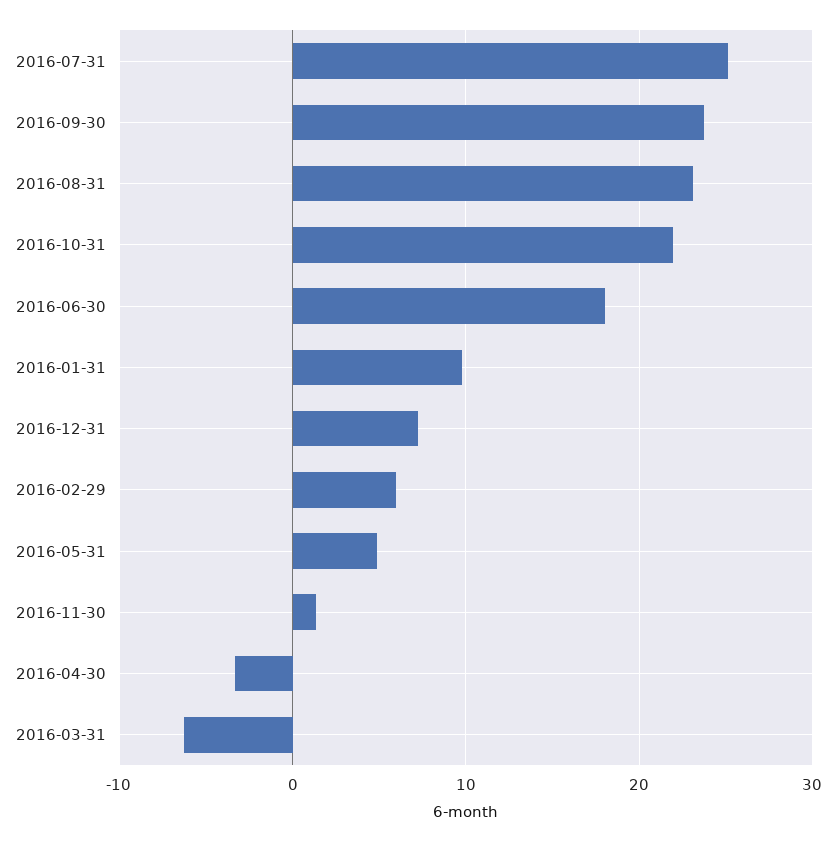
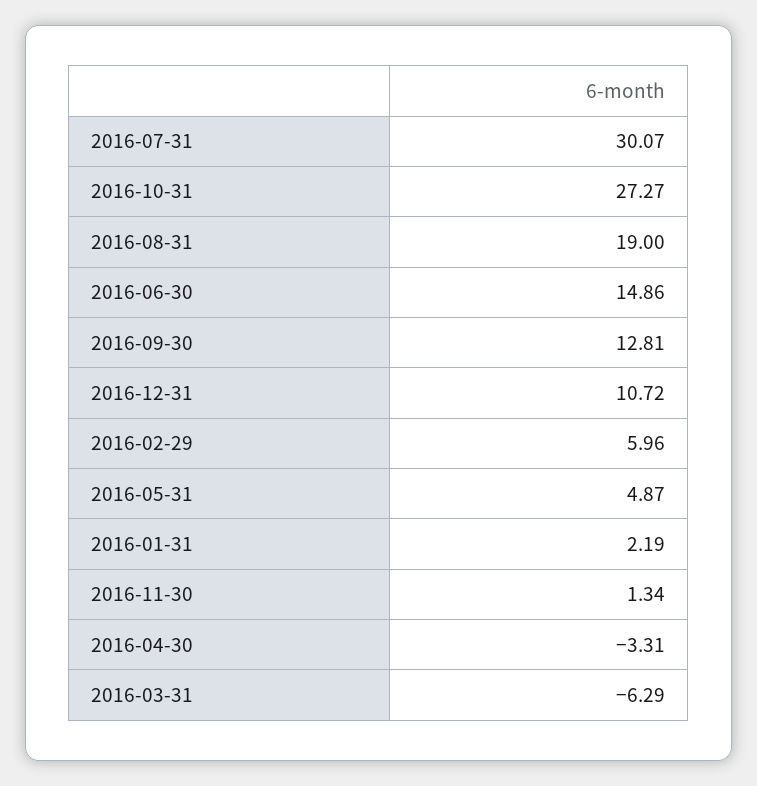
2016-07-31: 25 -> 30.07
2016-09-30: 24 -> 12.81
2016-08-31: 23 -> 19
2016-10-31: 22 -> 27.27
2016-06-30: 18 -> 14.86
2016-01-31: 10 -> 2.19
2016-12-31: 7 -> 10.72

